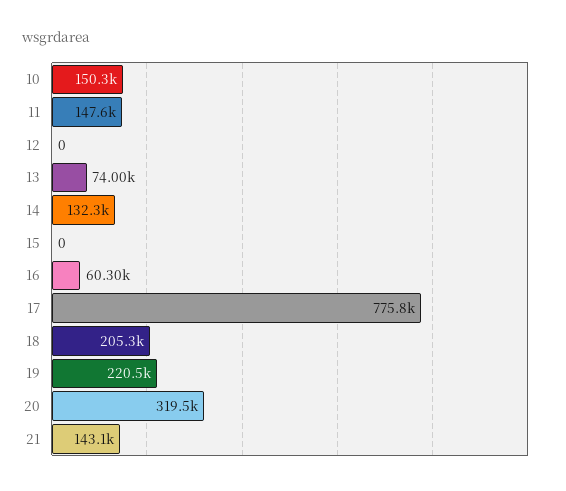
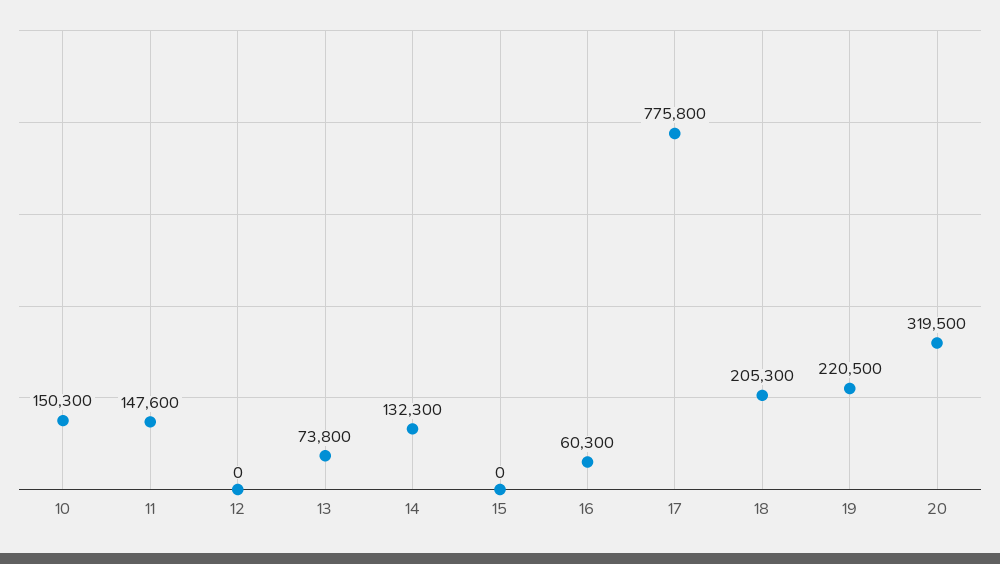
13: 74000 -> 73800
21: 143100 -> none

